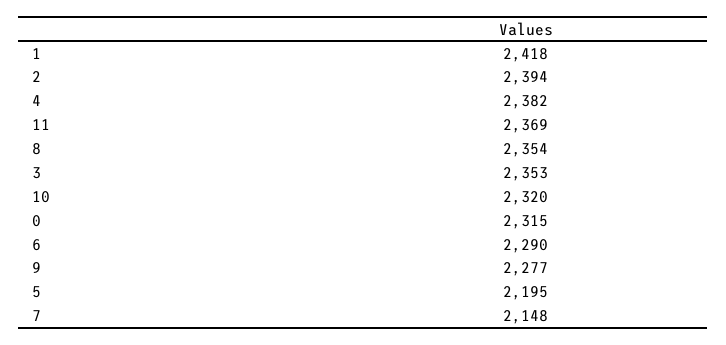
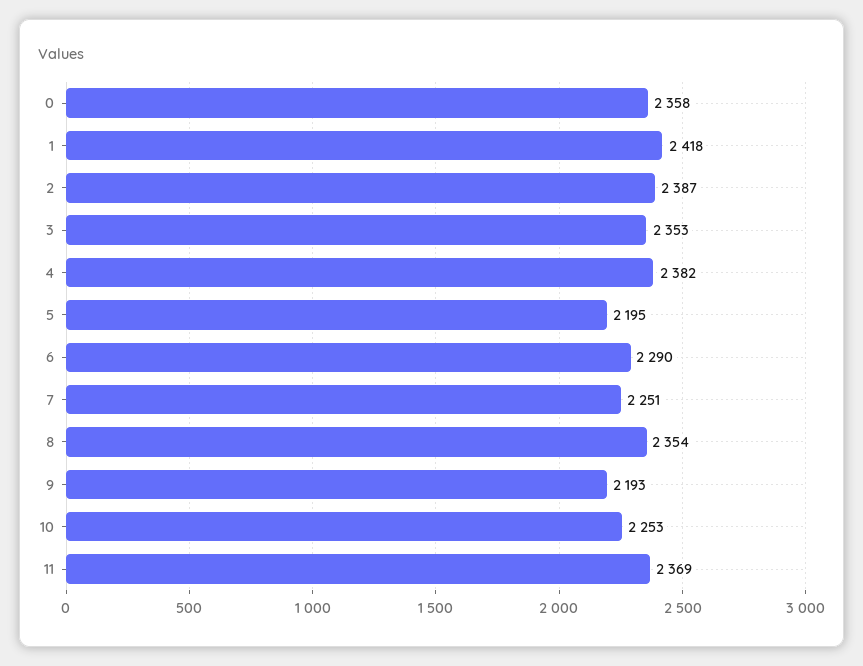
2: 2394 -> 2387
10: 2320 -> 2253
0: 2315 -> 2358
9: 2277 -> 2193
7: 2148 -> 2251

